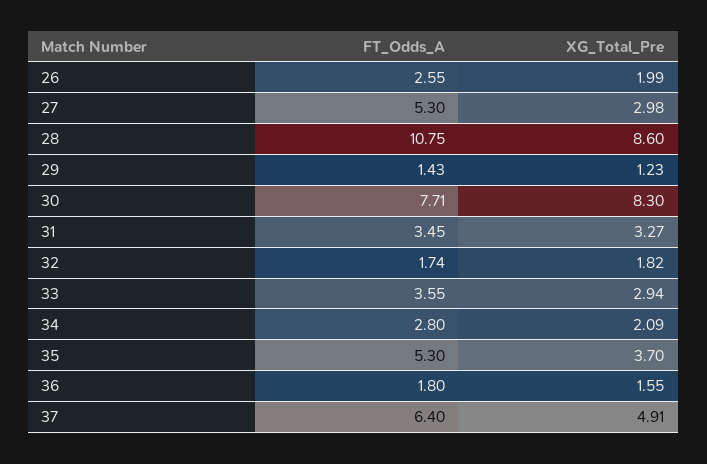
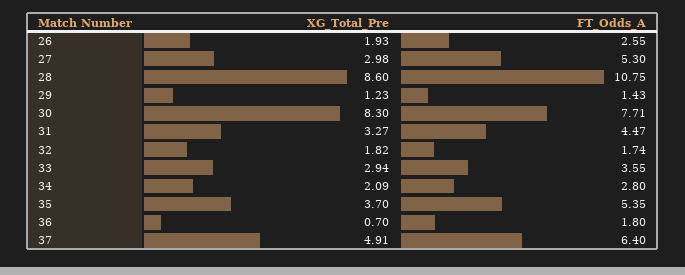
XG_Total_Pre, 26: 1.99 -> 1.93
FT_Odds_A, 31: 3.45 -> 4.47
FT_Odds_A, 35: 5.3 -> 5.35
XG_Total_Pre, 36: 1.55 -> 0.7

